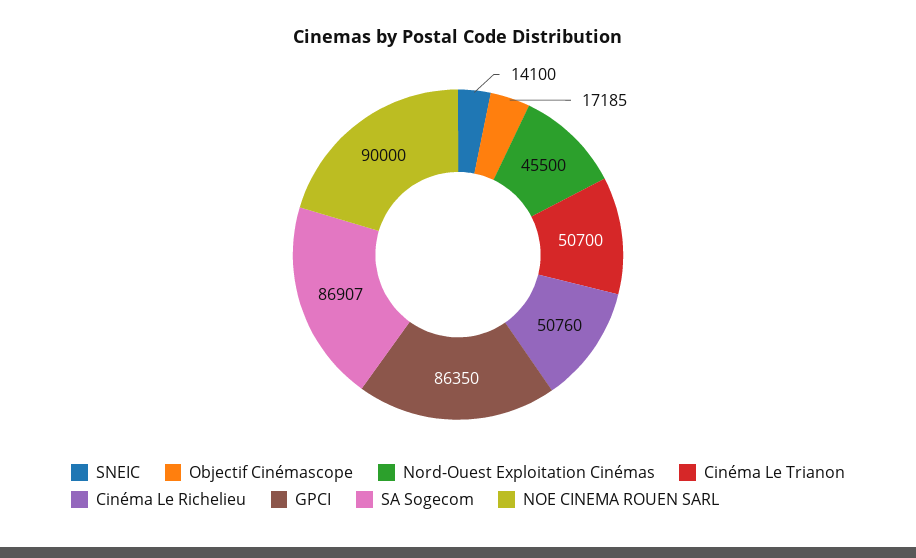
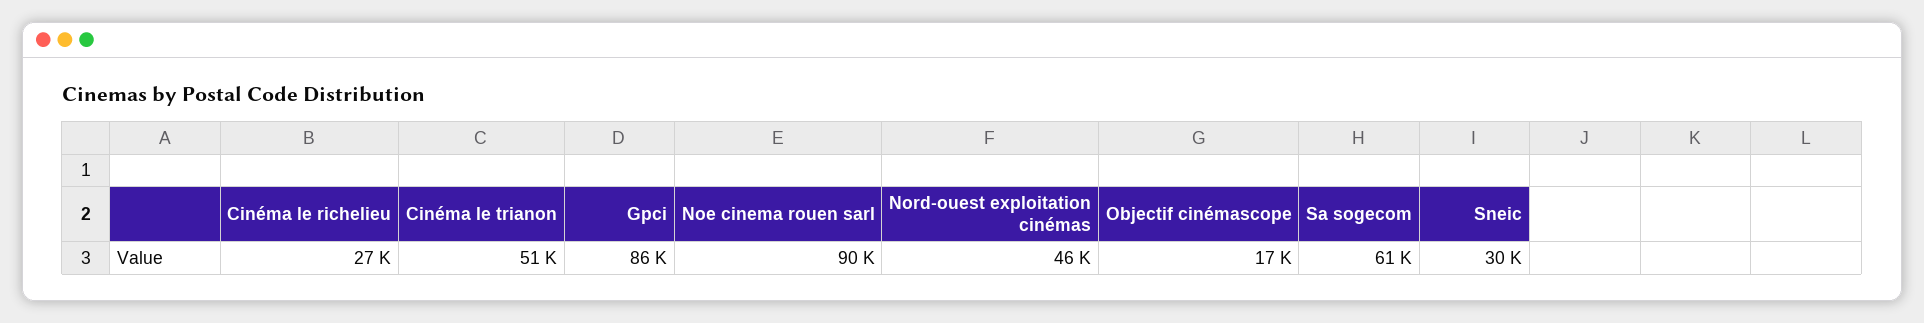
SNEIC: 14100 -> 30000
Cinéma Le Richelieu: 50760 -> 27000
SA Sogecom: 86907 -> 61000

